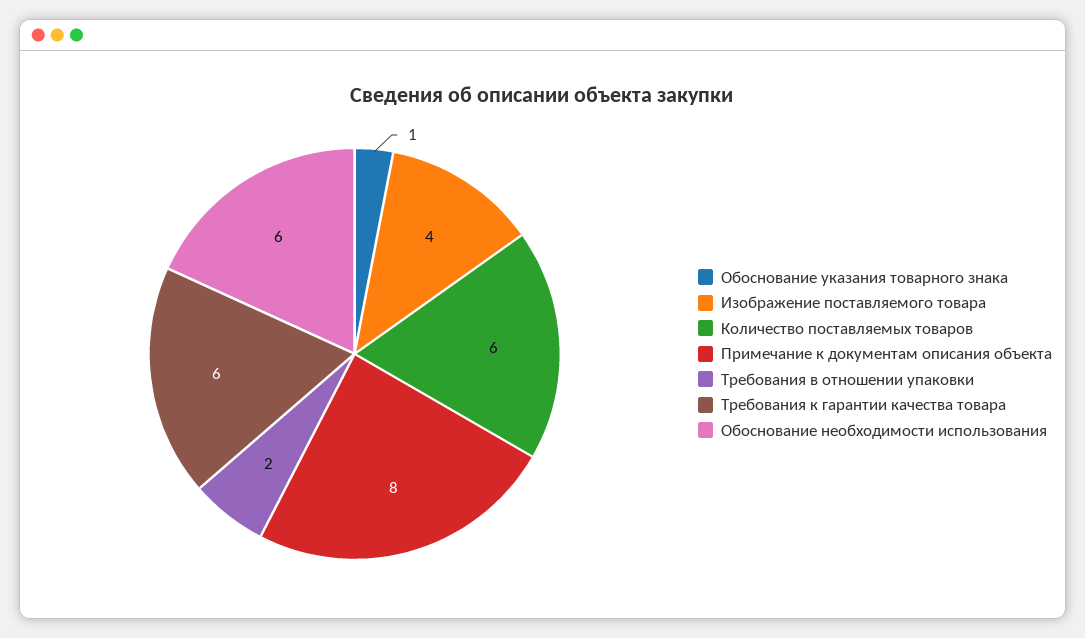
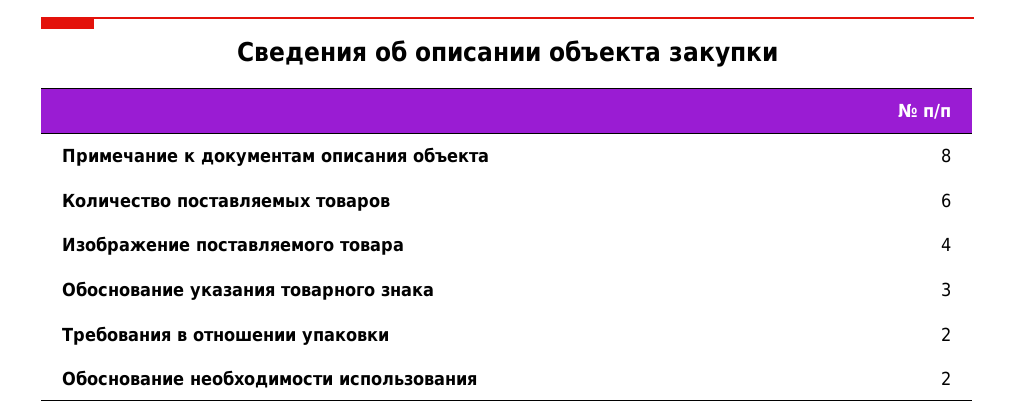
Обоснование указания товарного знака: 1 -> 3
Требования к гарантии качества товара: 6 -> none
Обоснование необходимости использования: 6 -> 2

